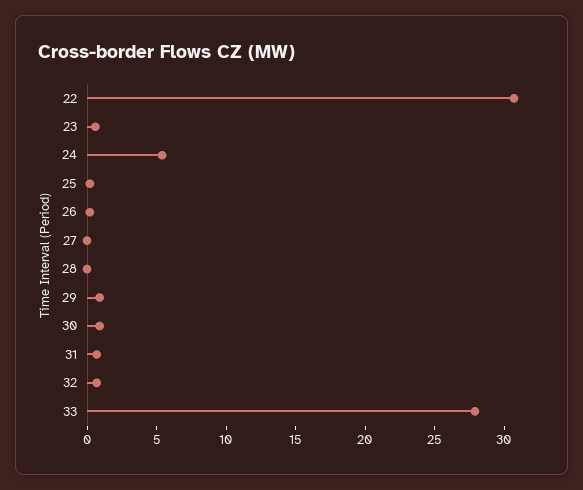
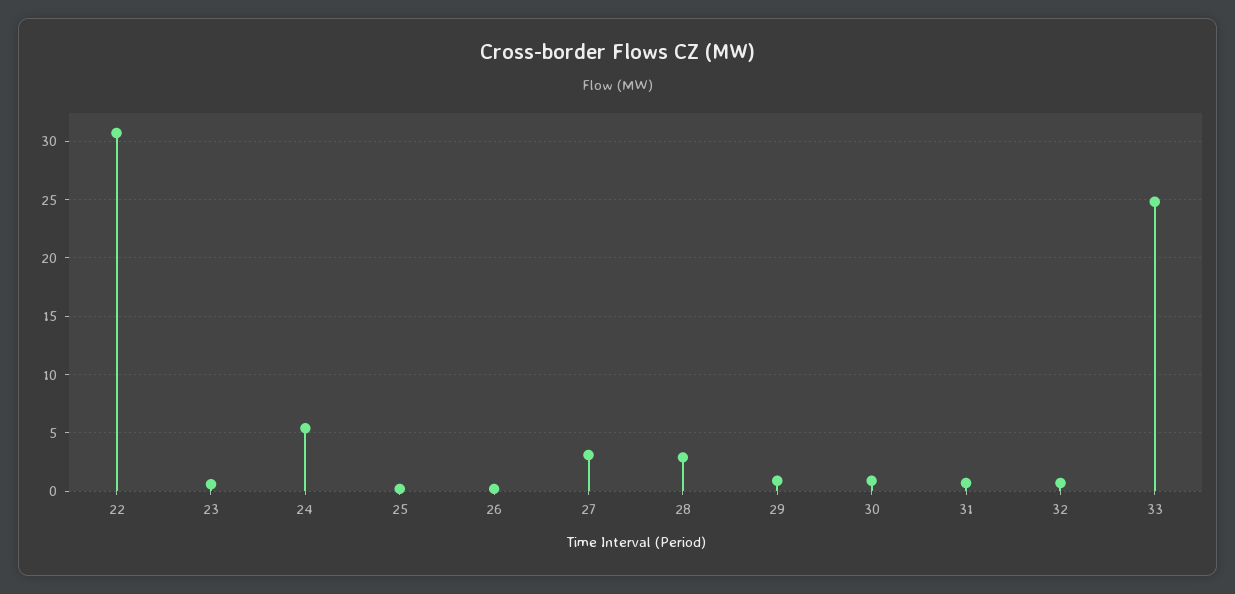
27: 0 -> 3
28: 0 -> 3
33: 28 -> 25

